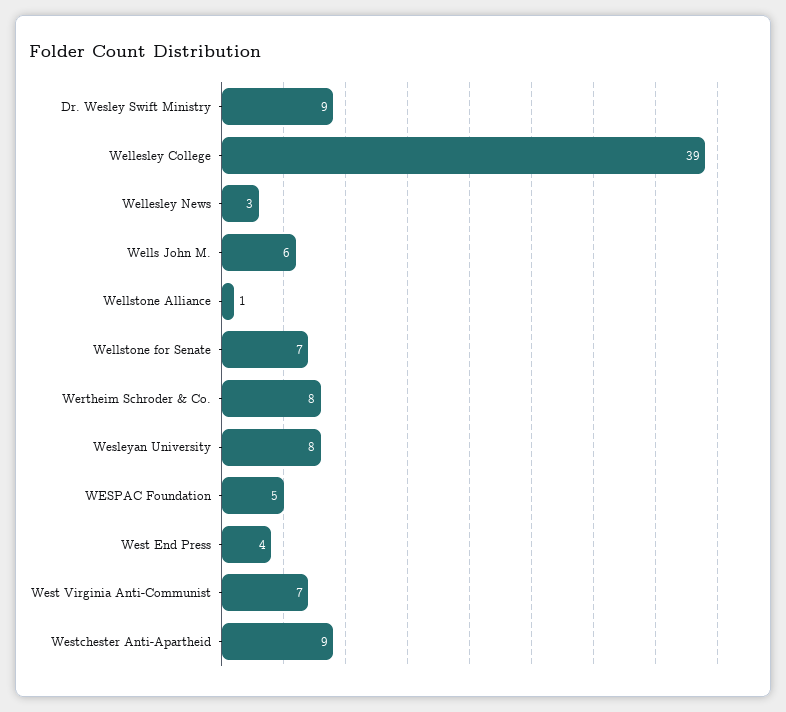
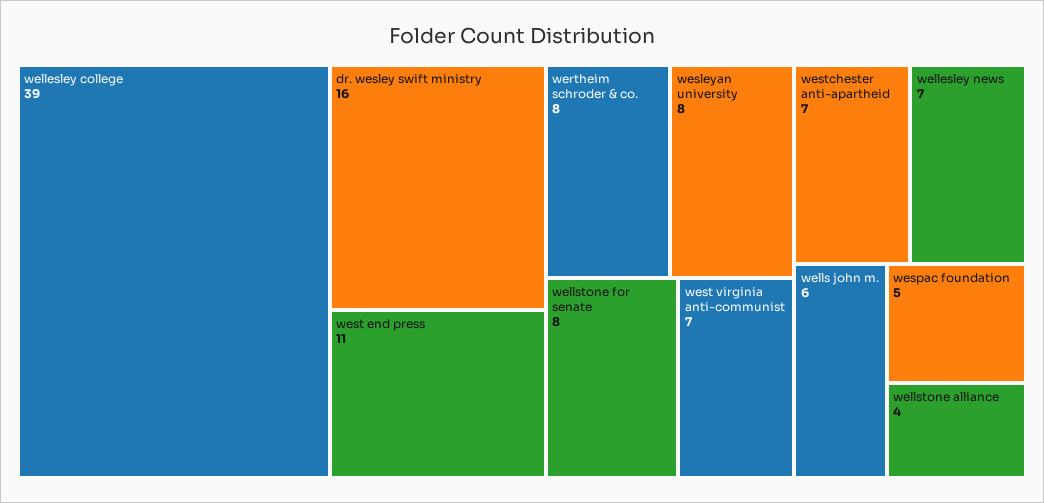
Dr. Wesley Swift Ministry: 9 -> 16
Wellesley News: 3 -> 7
Wellstone Alliance: 1 -> 4
Wellstone for Senate: 7 -> 8
West End Press: 4 -> 11
Westchester Anti-Apartheid: 9 -> 7

